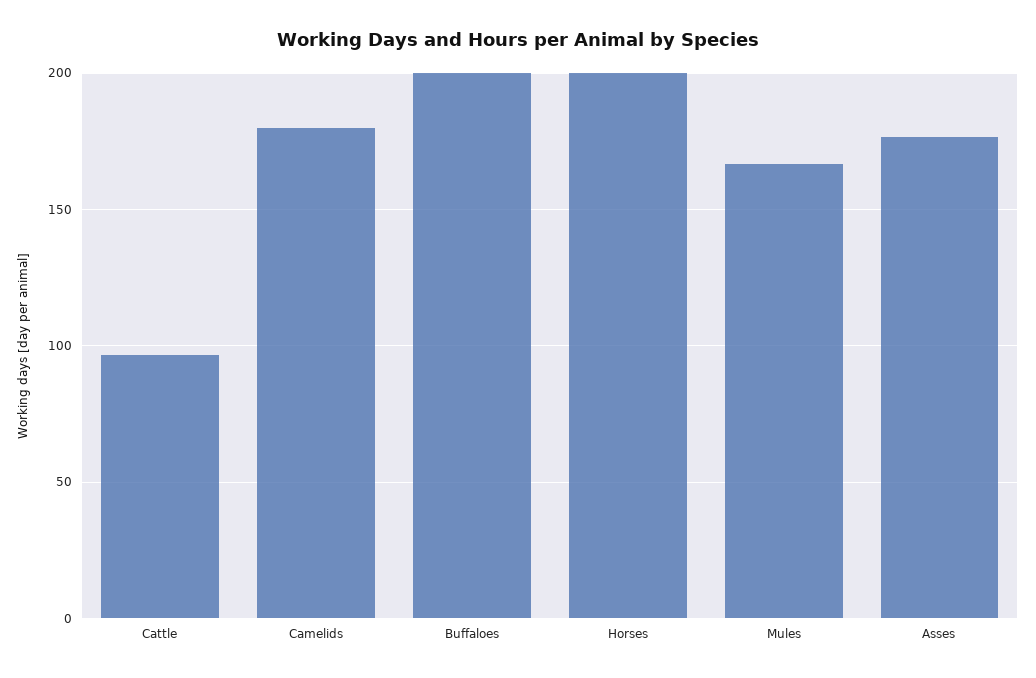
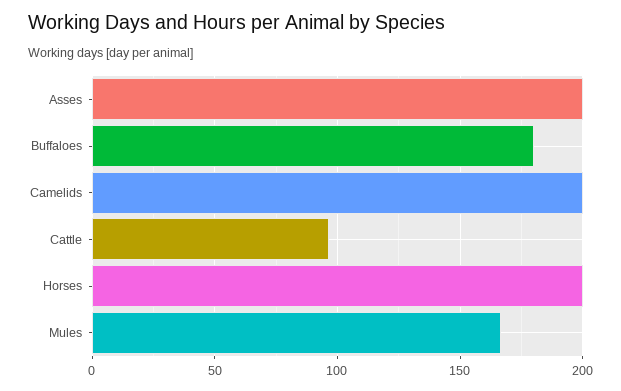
Camelids: 180 -> 200
Buffaloes: 200 -> 180
Asses: 175 -> 200

